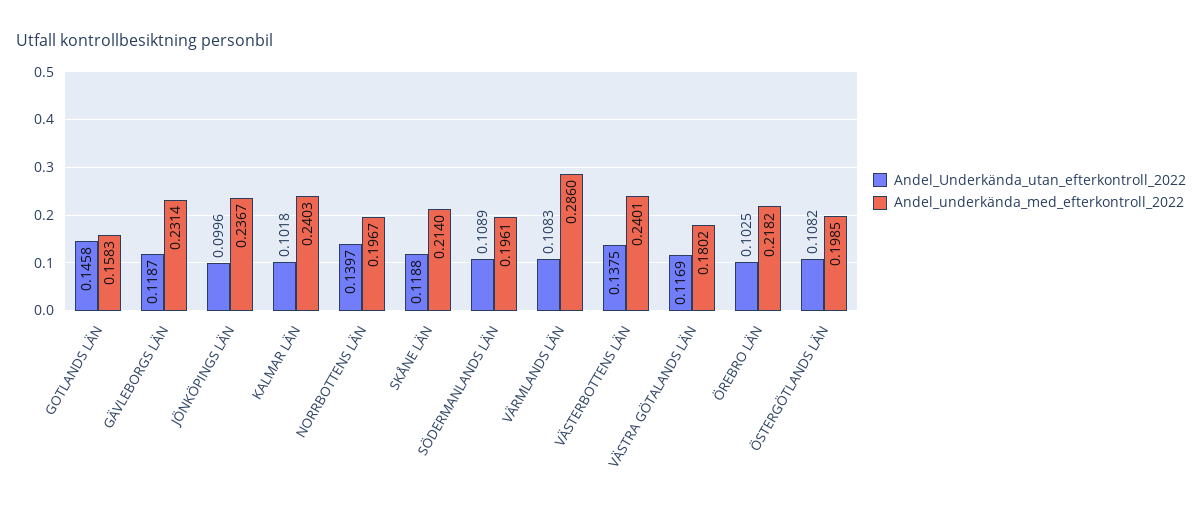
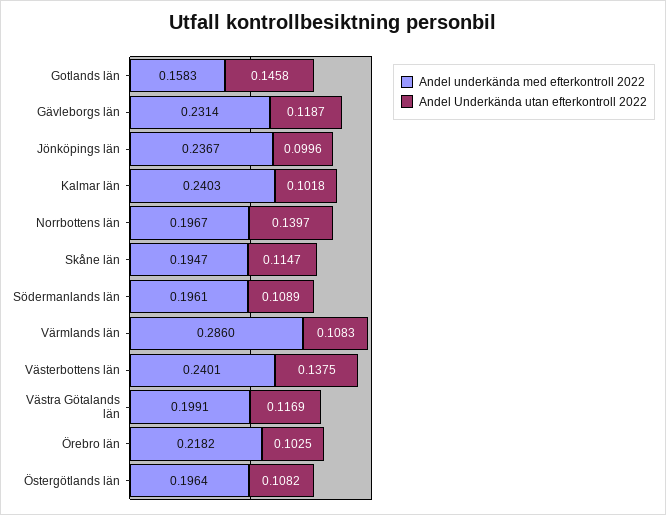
Andel_Underkända_utan_efterkontroll_2022, SKÅNE LÄN: 0.1188 -> 0.1147
Andel_underkända_med_efterkontroll_2022, SKÅNE LÄN: 0.214 -> 0.1947
Andel_underkända_med_efterkontroll_2022, VÄSTRA GÖTALANDS LÄN: 0.1802 -> 0.1991
Andel_underkända_med_efterkontroll_2022, ÖSTERGÖTLANDS LÄN: 0.1985 -> 0.1964

